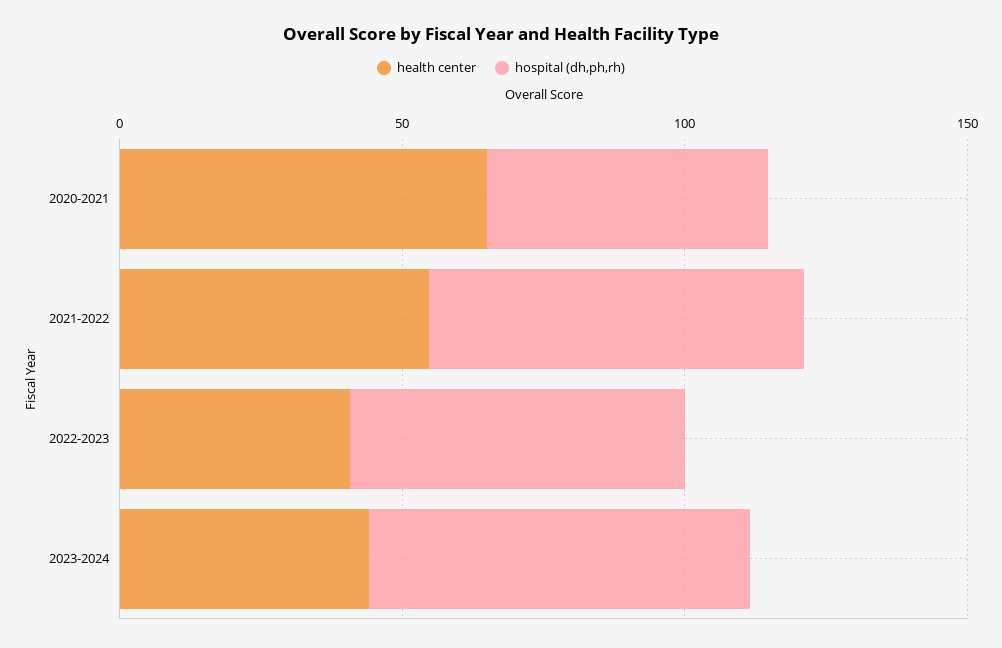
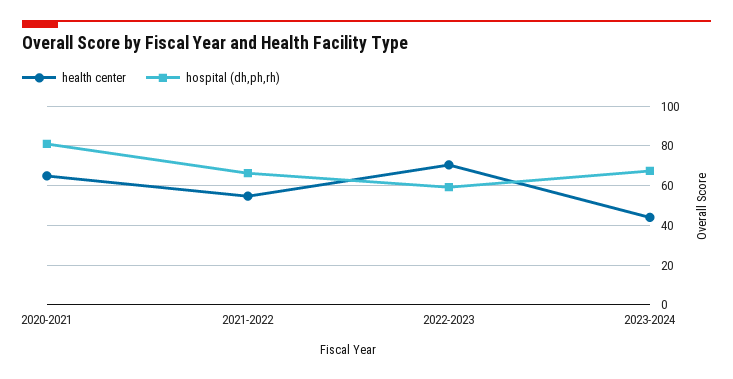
hospital (dh,ph,rh), 2020-2021: 50 -> 80
health center, 2022-2023: 40 -> 70

